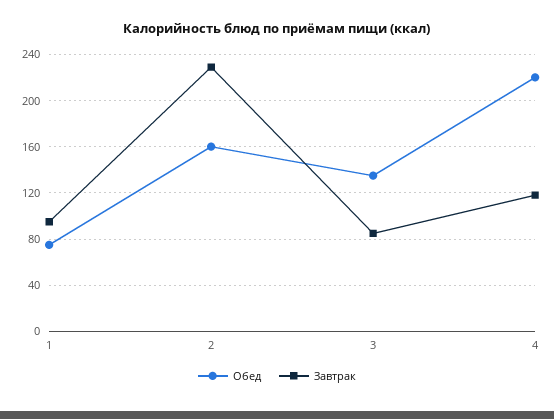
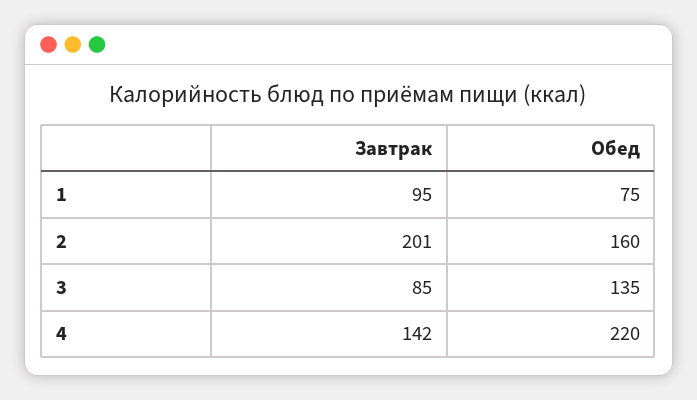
Завтрак, 2: 230 -> 201
Завтрак, 4: 120 -> 142

